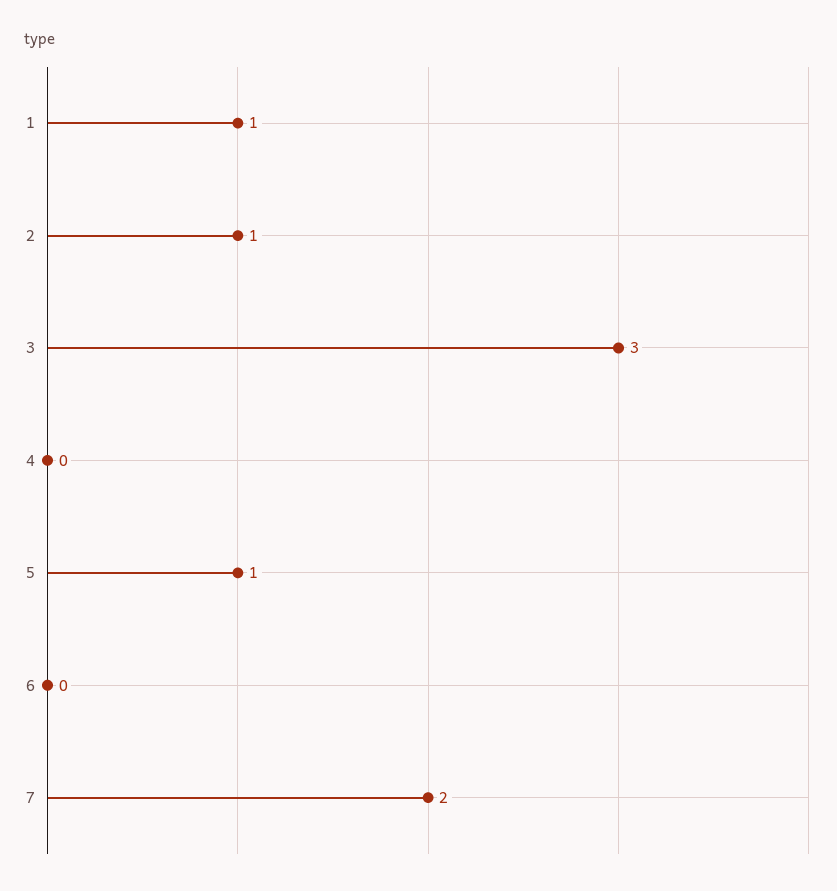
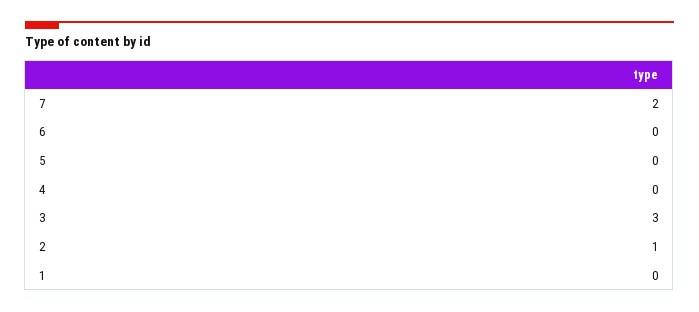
1: 1 -> 0
5: 1 -> 0

